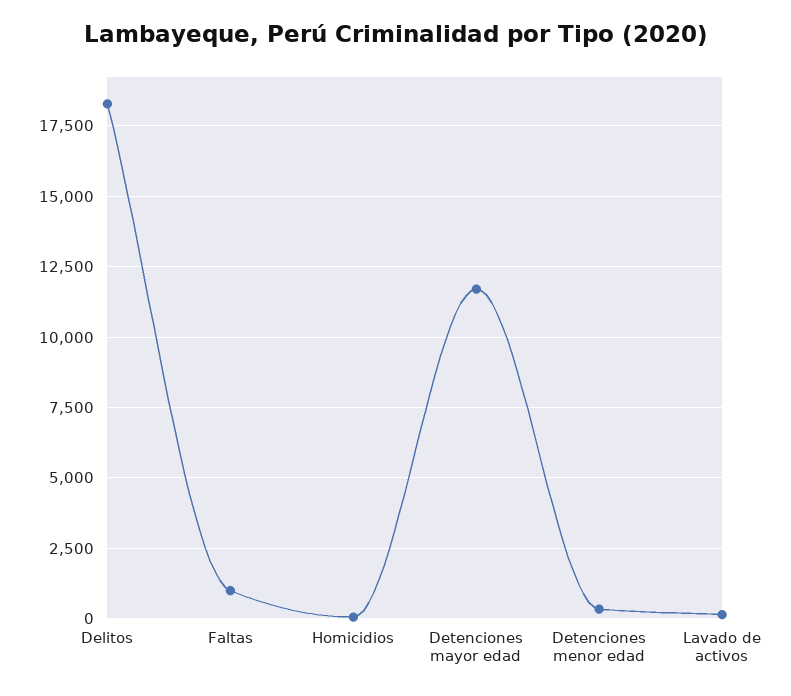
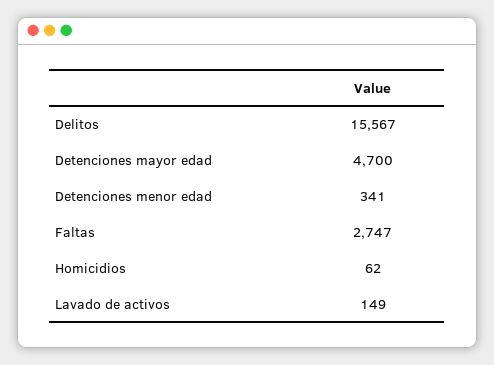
Delitos: 18250 -> 15567
Faltas: 1000 -> 2747
Detenciones mayor edad: 11750 -> 4700

